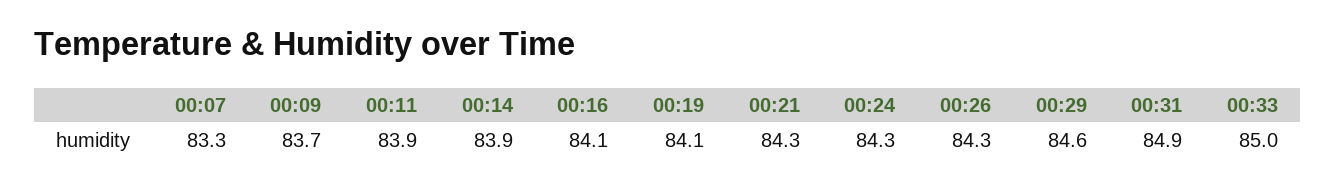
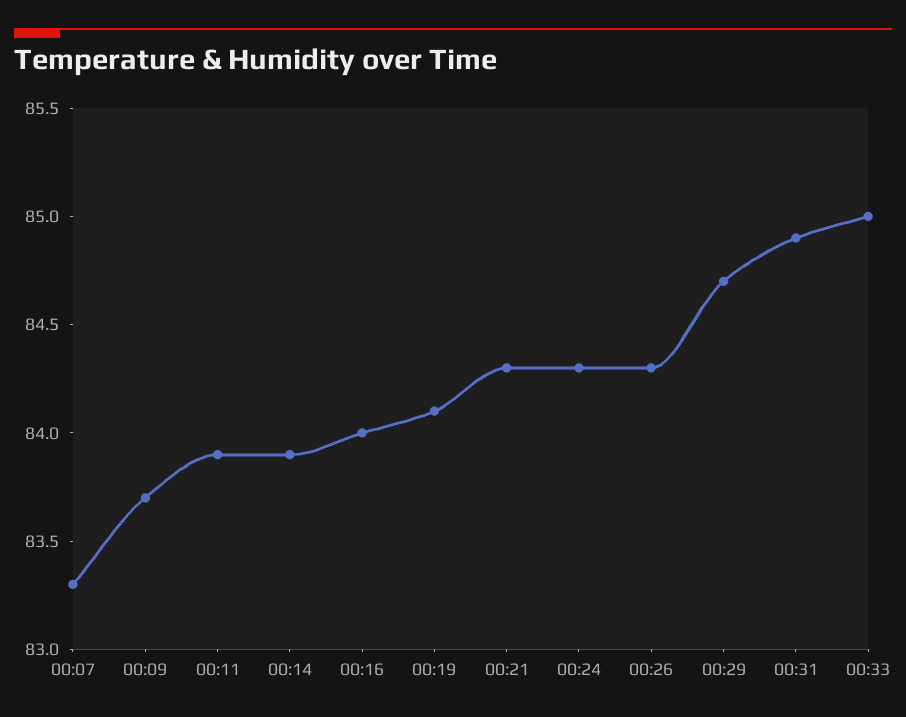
00:16: 84.1 -> 84
00:29: 84.6 -> 84.7

